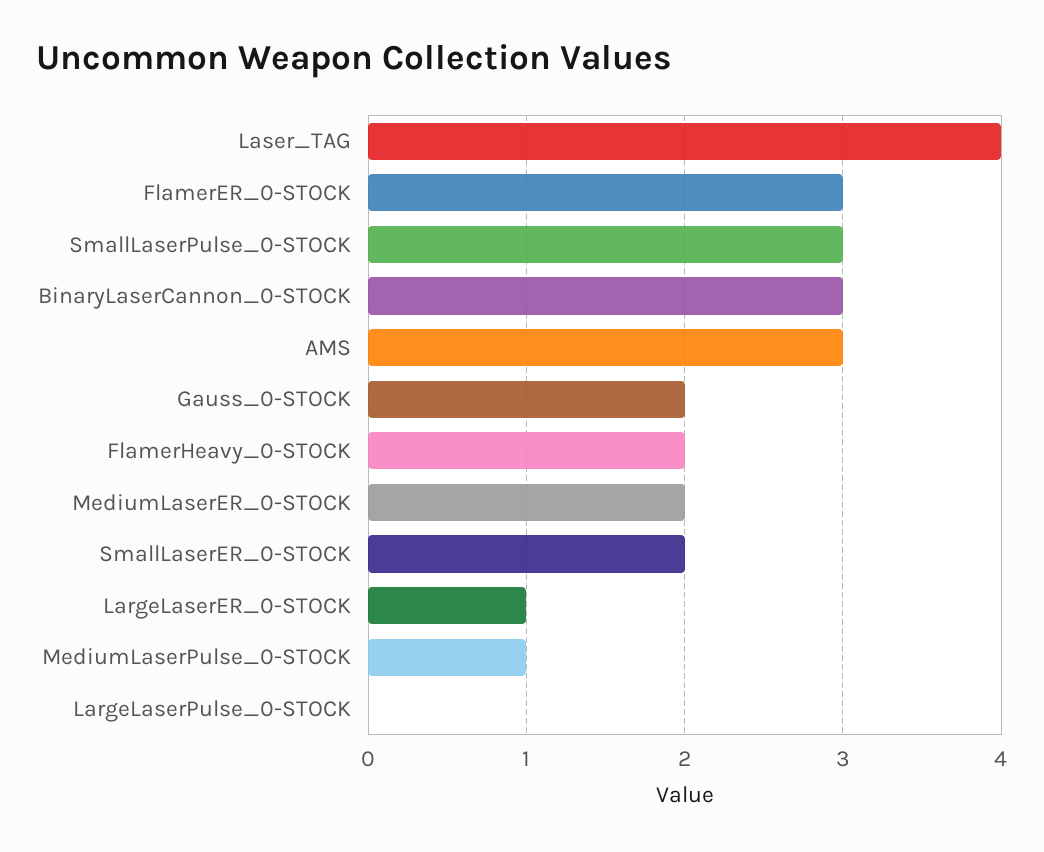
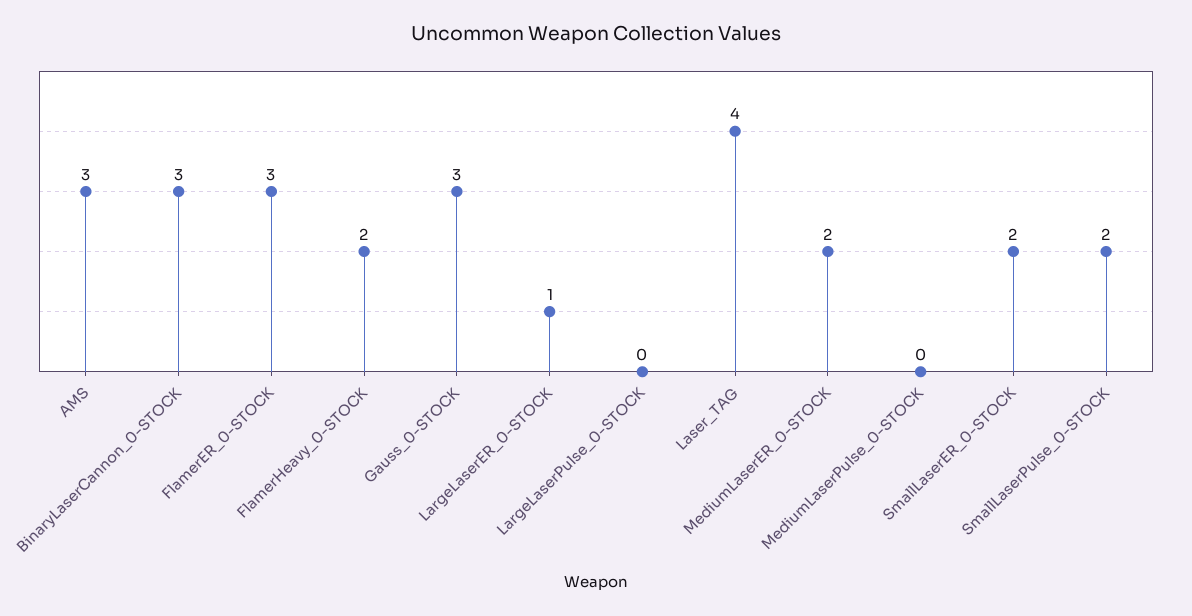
SmallLaserPulse_0-STOCK: 3 -> 2
Gauss_0-STOCK: 2 -> 3
MediumLaserPulse_0-STOCK: 1 -> 0

